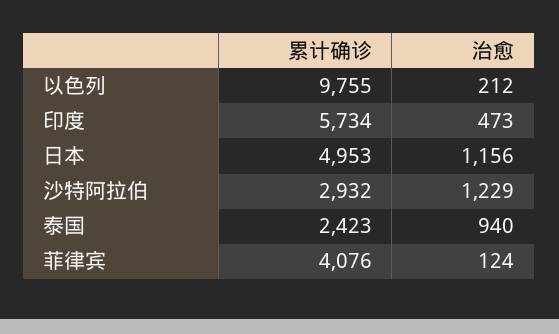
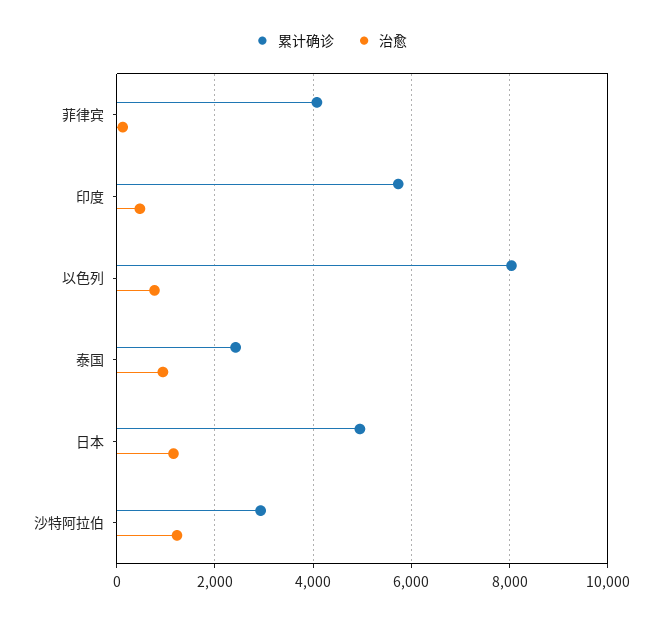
累计确诊, 以色列: 9755 -> 8000
治愈, 以色列: 212 -> 800

